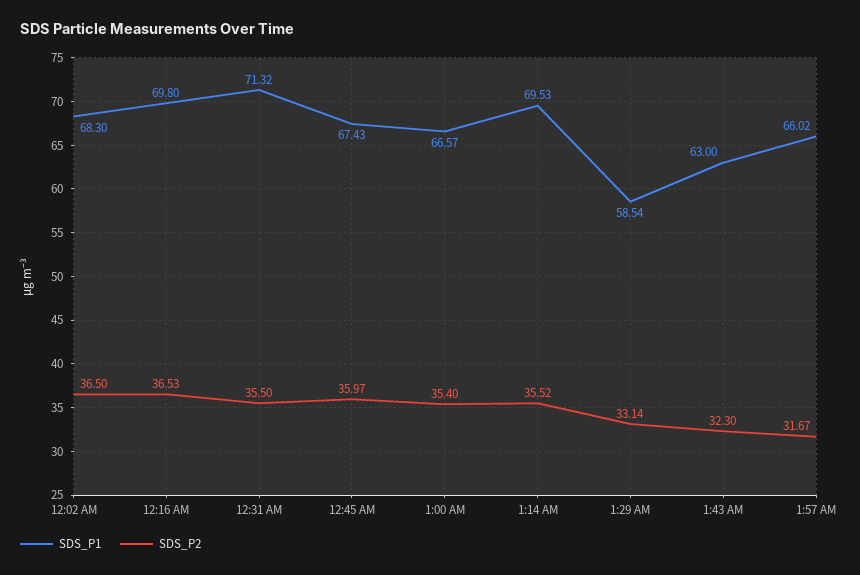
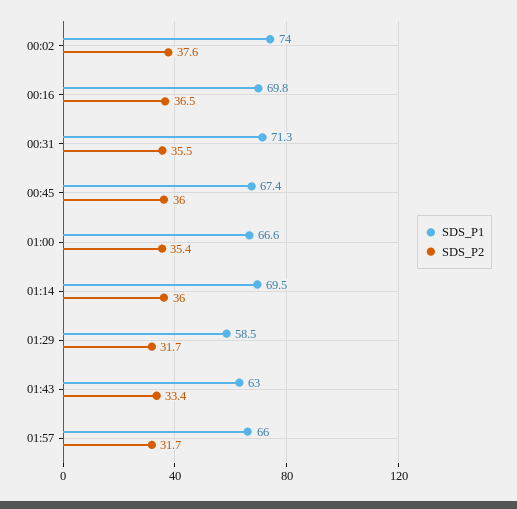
SDS_P1, 12:02 AM: 68.3 -> 74
SDS_P2, 12:02 AM: 36.5 -> 37.6
SDS_P2, 1:14 AM: 35.52 -> 36
SDS_P2, 1:29 AM: 33.14 -> 31.7
SDS_P2, 1:43 AM: 32.3 -> 33.4

